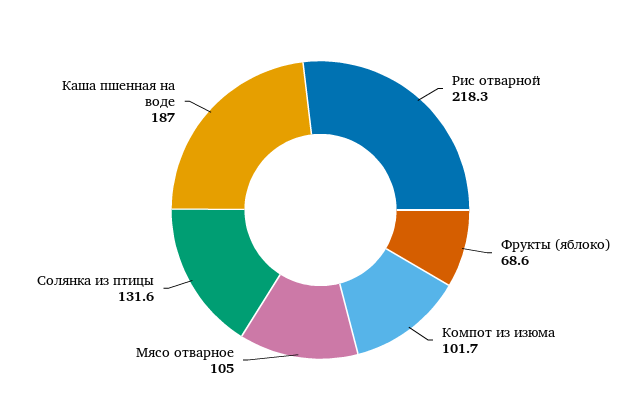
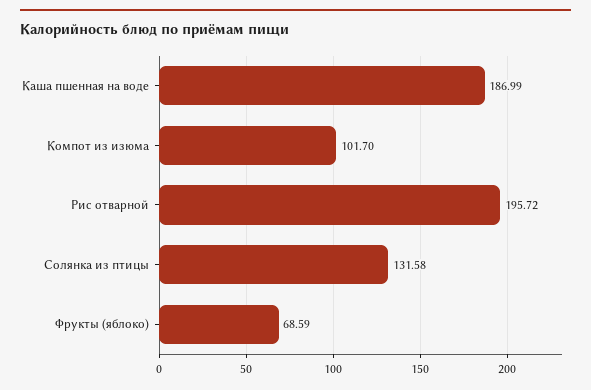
Рис отварной: 218.3 -> 195.72
Мясо отварное: 105 -> none

